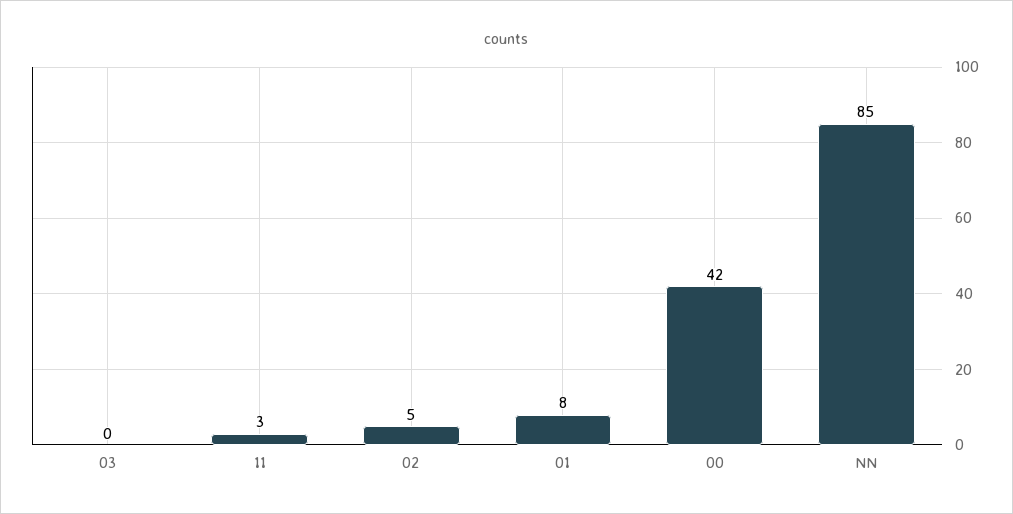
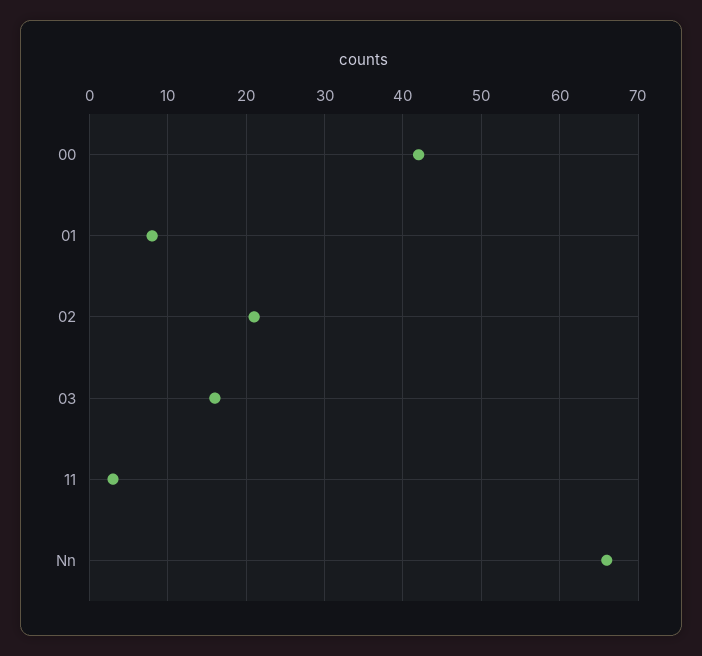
03: 0 -> 16
02: 5 -> 21
NN: 85 -> 66

